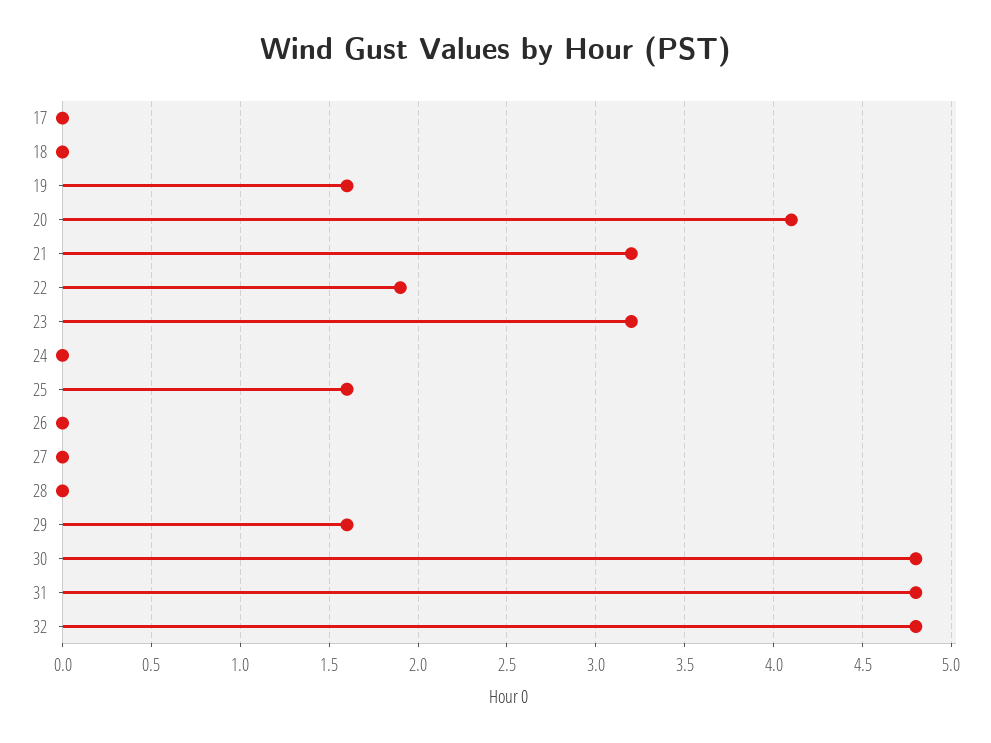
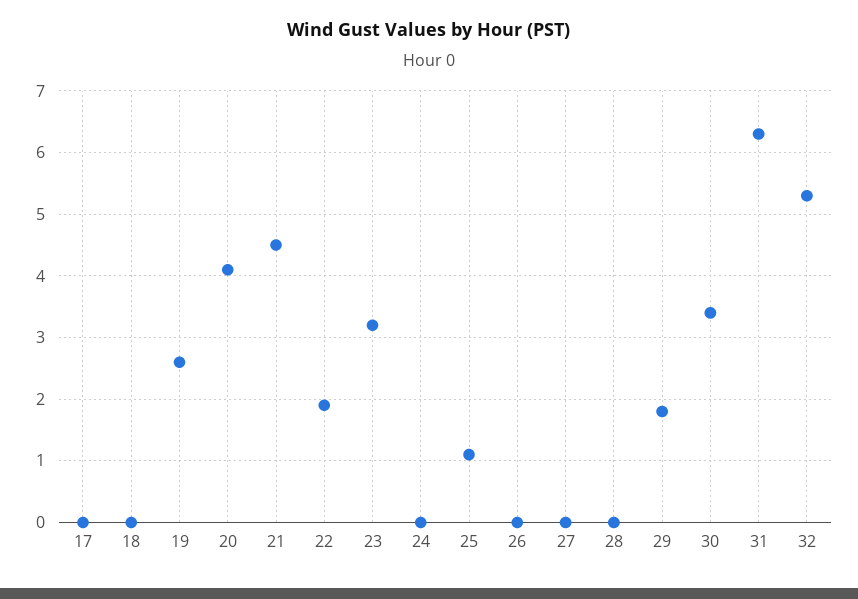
19: 1.6 -> 2.6
21: 3.2 -> 4.5
25: 1.6 -> 1.1
29: 1.6 -> 1.8
30: 4.8 -> 3.4
31: 4.8 -> 6.3
32: 4.8 -> 5.3

